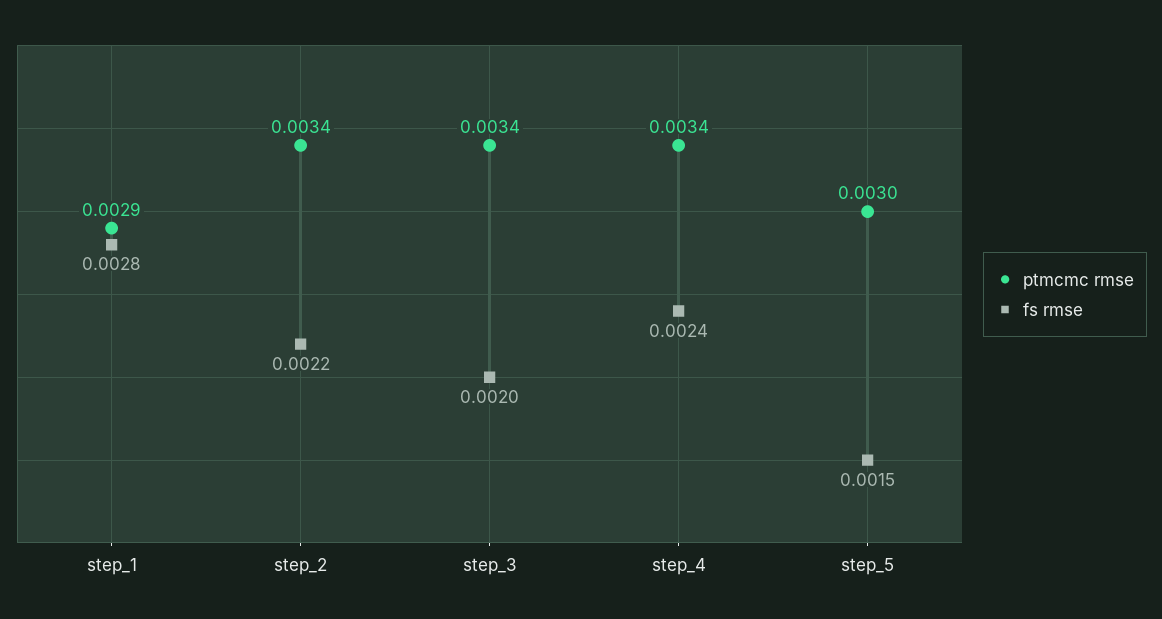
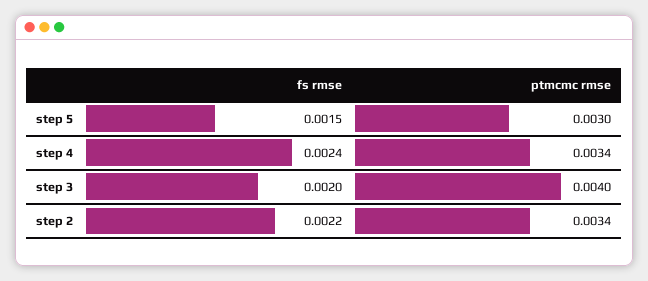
ptmcmc rmse, step_1: 0.0029 -> none
fs rmse, step_1: 0.0028 -> none
ptmcmc rmse, step_3: 0.0034 -> 0.004

